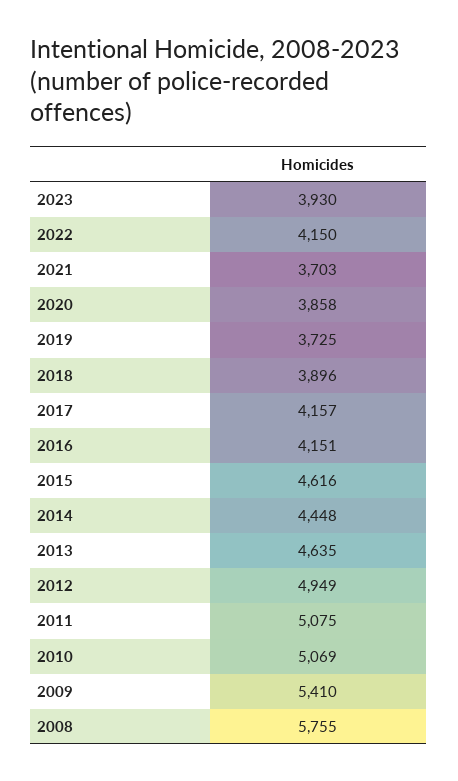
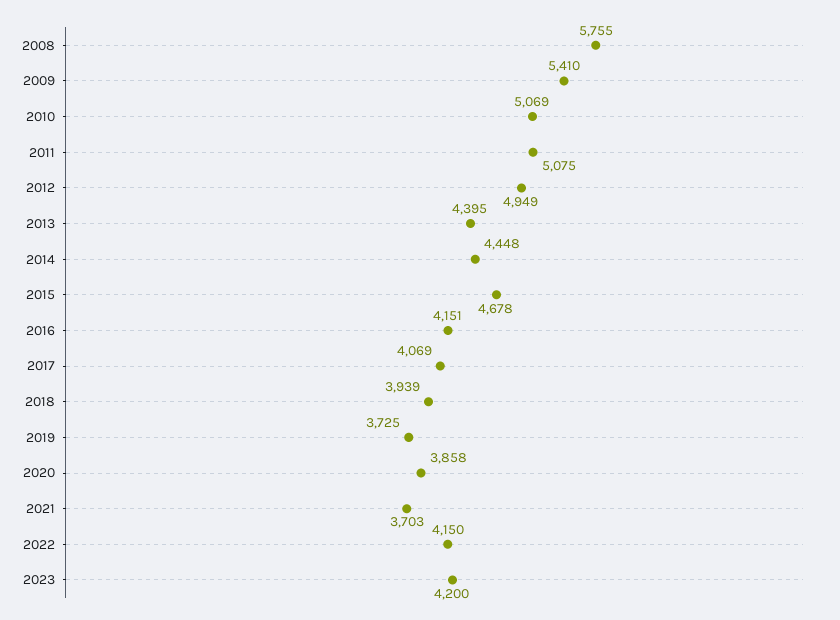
2023: 3930 -> 4200
2018: 3896 -> 3939
2017: 4157 -> 4069
2015: 4616 -> 4678
2013: 4635 -> 4395

